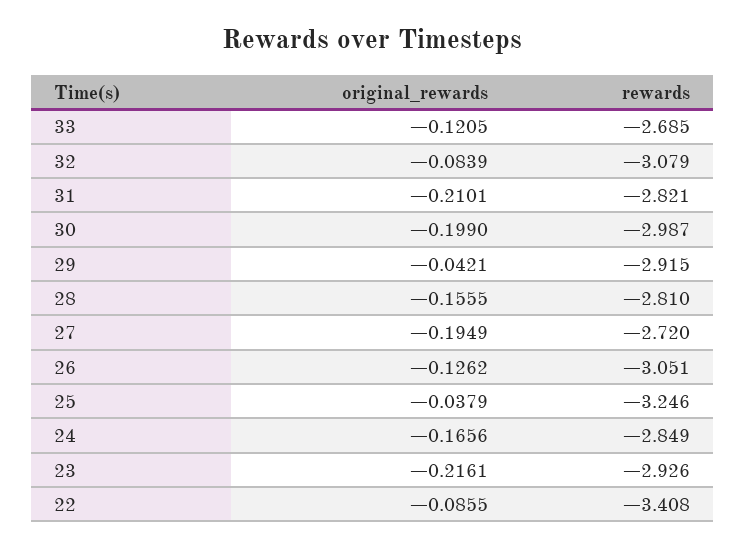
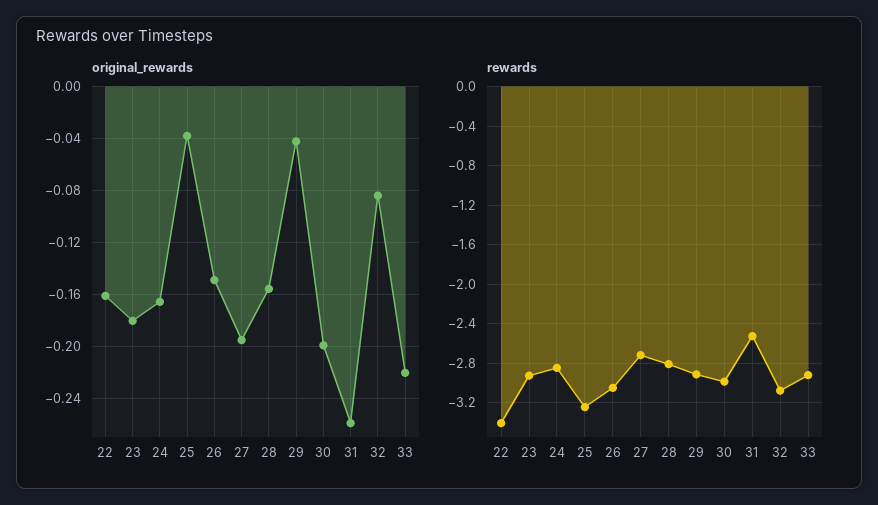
original_rewards, 33: -0.1205 -> -0.22
rewards, 33: -2.685 -> -2.9
original_rewards, 31: -0.2101 -> -0.26
rewards, 31: -2.821 -> -2.5
original_rewards, 26: -0.1262 -> -0.15
original_rewards, 23: -0.2161 -> -0.18
original_rewards, 22: -0.0855 -> -0.16

